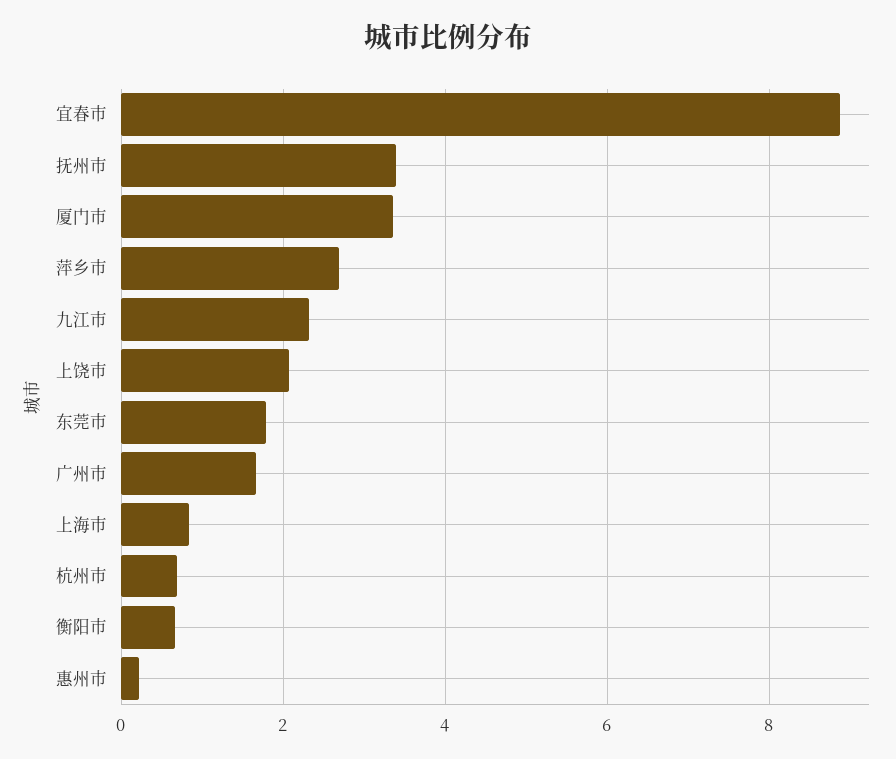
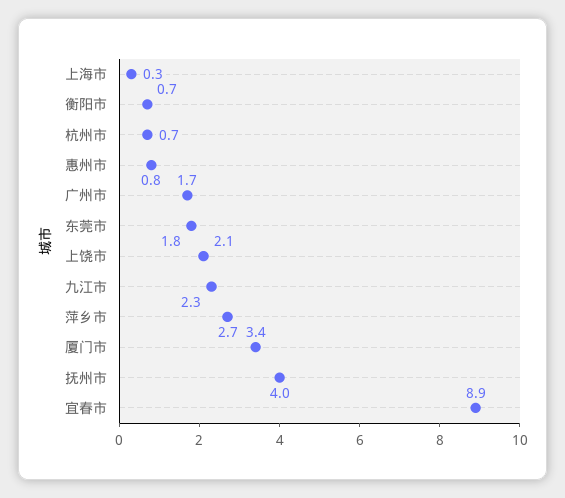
抚州市: 3.4 -> 4
上海市: 0.8 -> 0.3
惠州市: 0.2 -> 0.8

